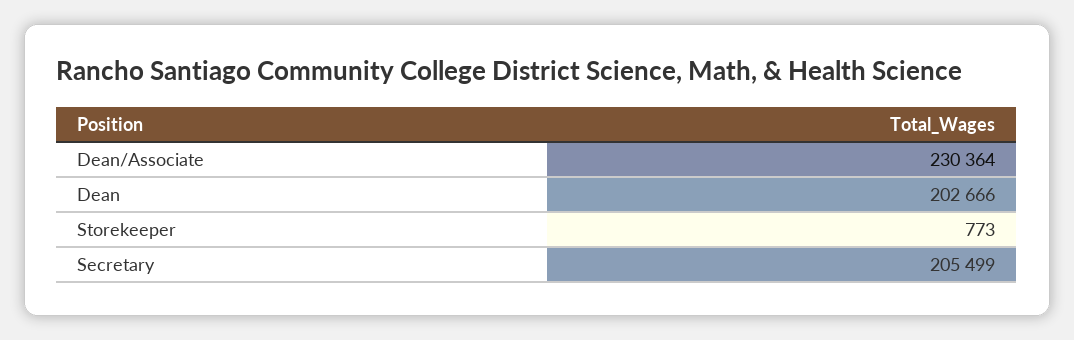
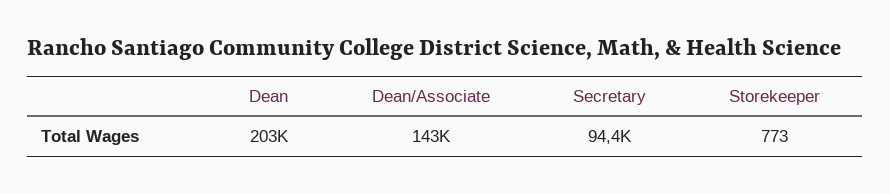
Dean/Associate: 230364 -> 143000
Secretary: 205499 -> 94400

